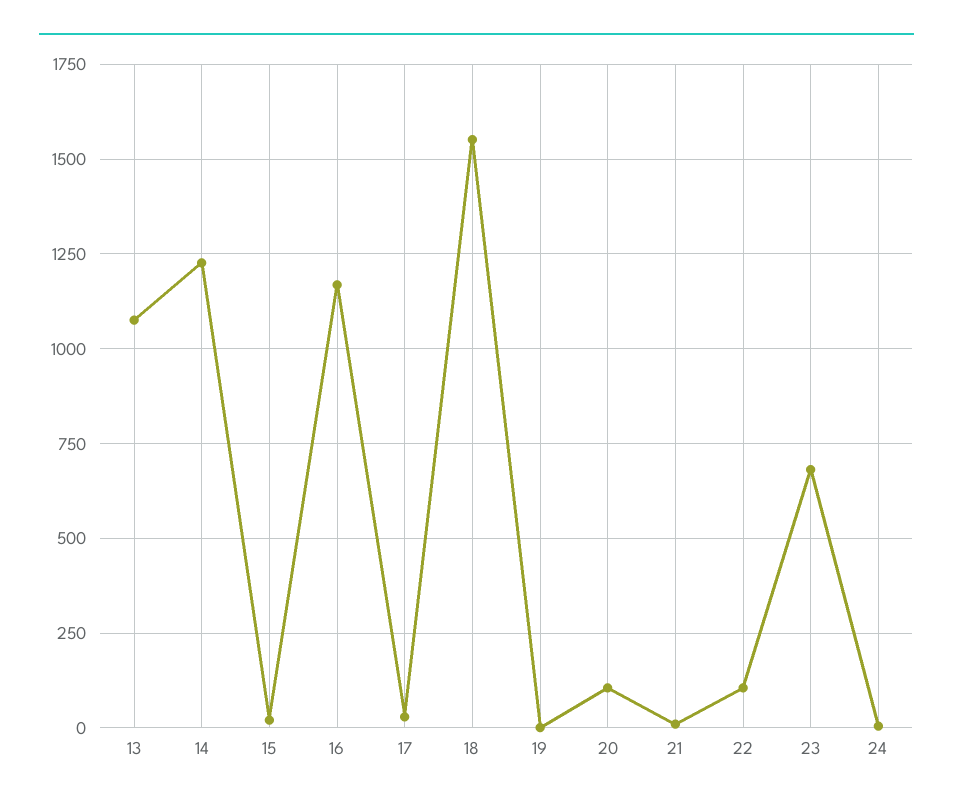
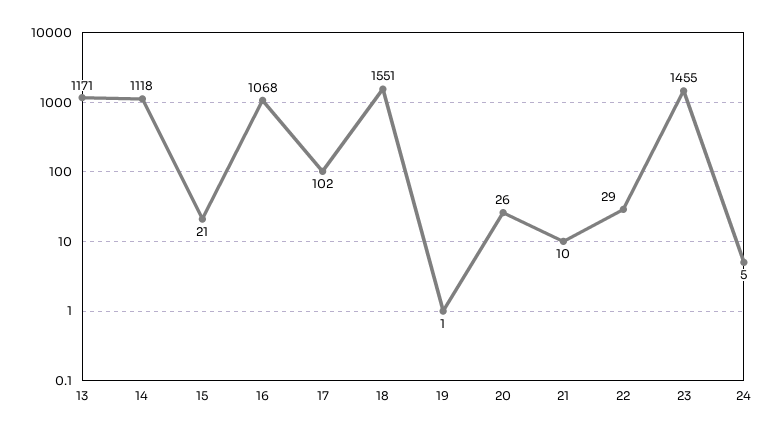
13: 1075 -> 1171
14: 1225 -> 1118
16: 1175 -> 1068
17: 25 -> 102
20: 100 -> 26
22: 100 -> 29
23: 675 -> 1455

